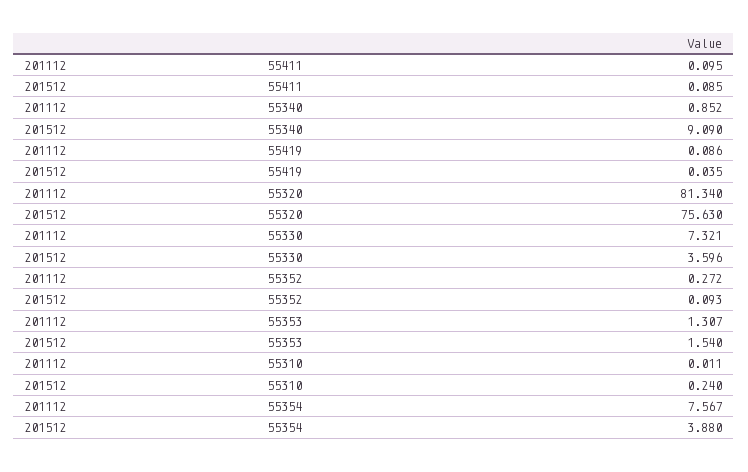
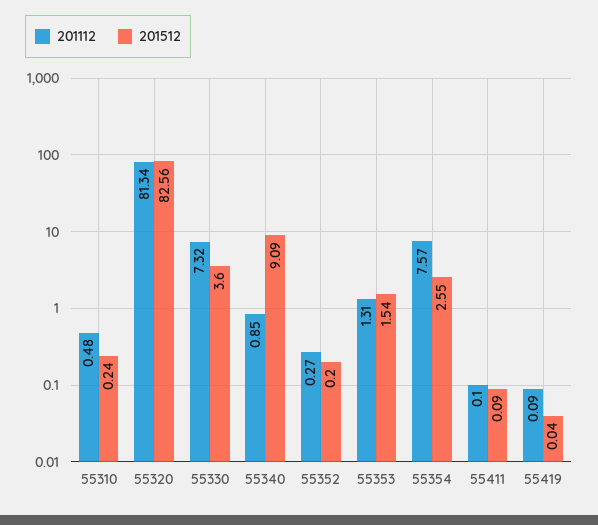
201512, 55320: 75.63 -> 82.56
201512, 55352: 0.093 -> 0.2
201112, 55310: 0.011 -> 0.48
201512, 55354: 3.88 -> 2.55

